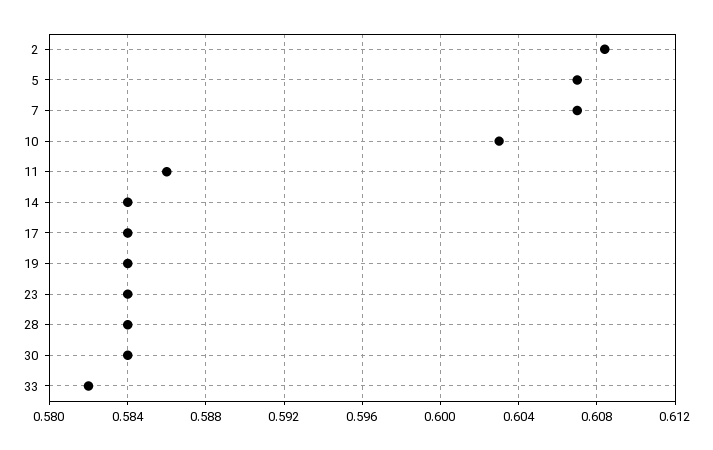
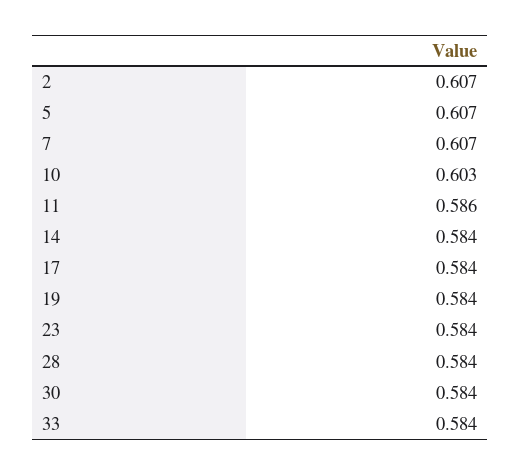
2: 0.6085 -> 0.607
33: 0.582 -> 0.584

